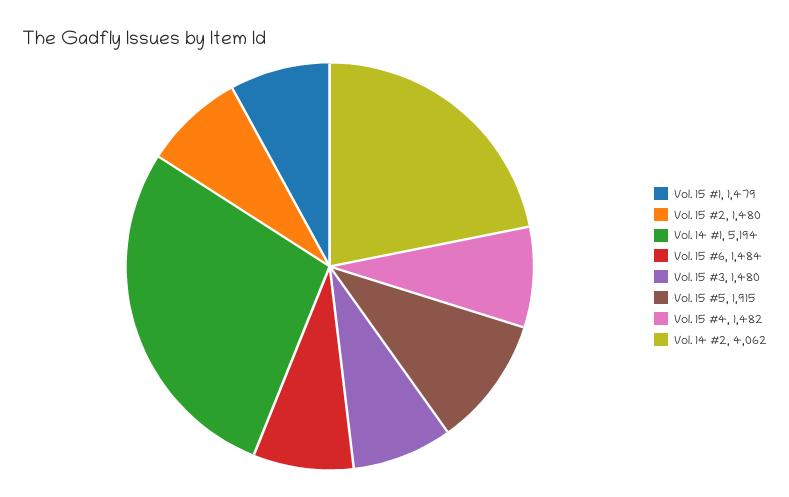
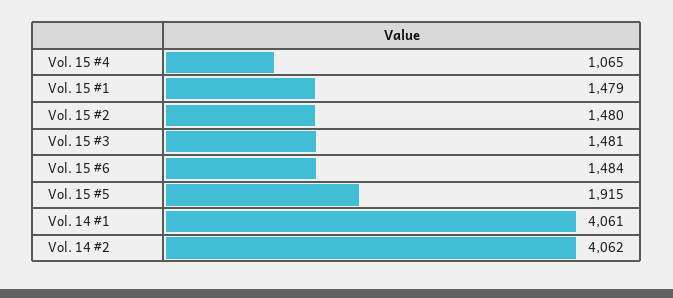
Vol. 14 #1: 5194 -> 4061
Vol. 15 #3: 1480 -> 1481
Vol. 15 #4: 1482 -> 1065

